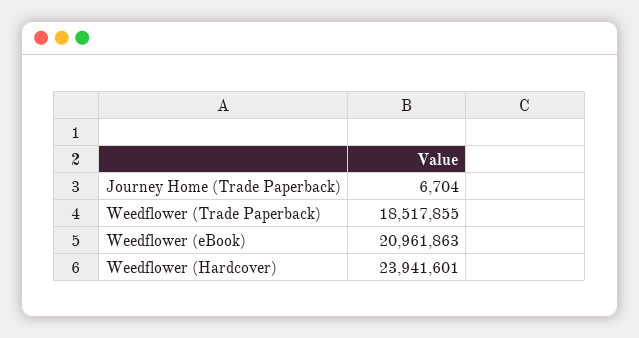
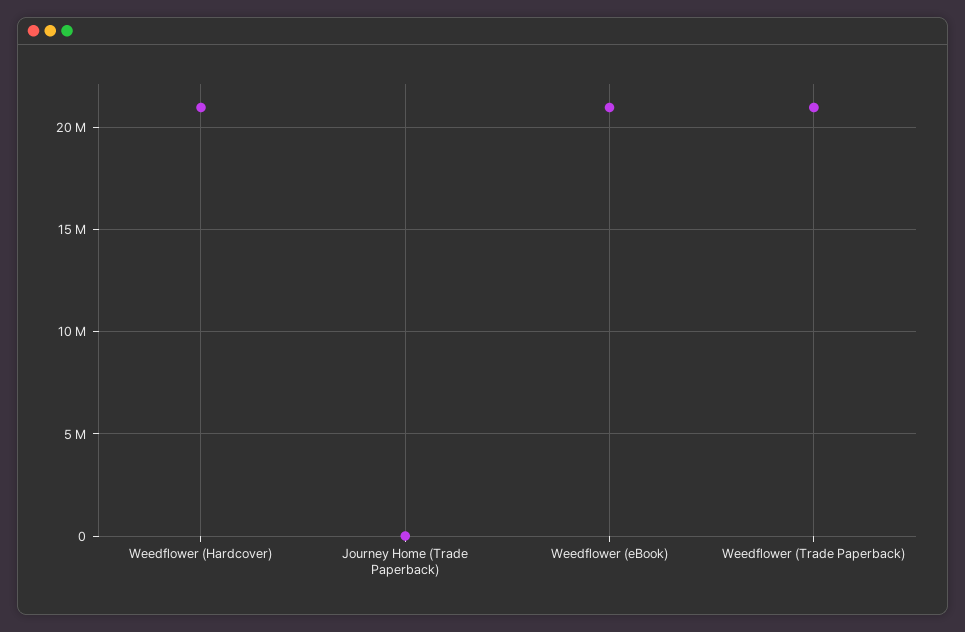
Weedflower (Trade Paperback): 18517855 -> 21000000
Weedflower (Hardcover): 23941601 -> 21000000

